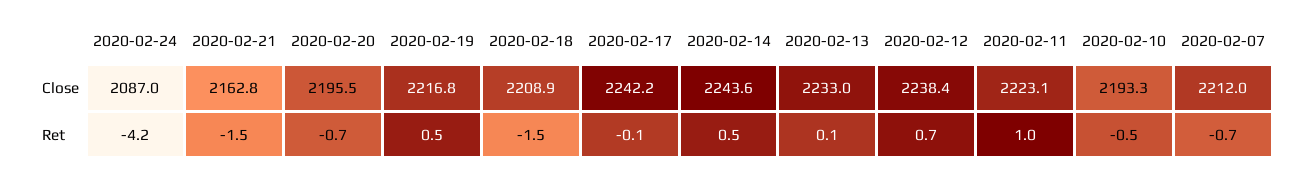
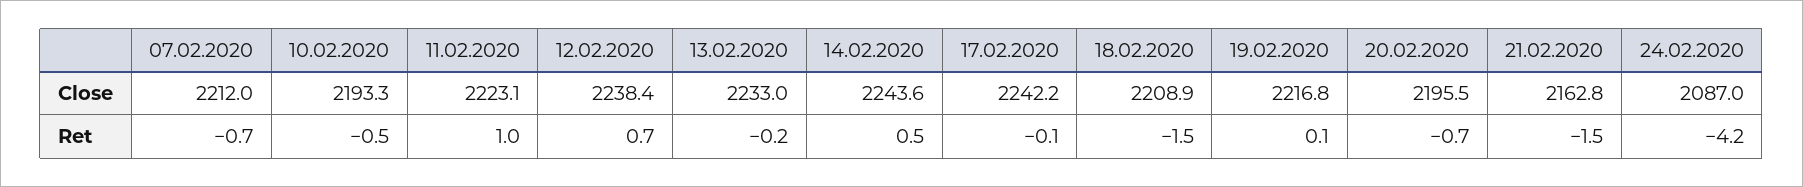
2020-02-19, Ret: 0.5 -> 0.1
2020-02-13, Ret: 0.1 -> -0.2

